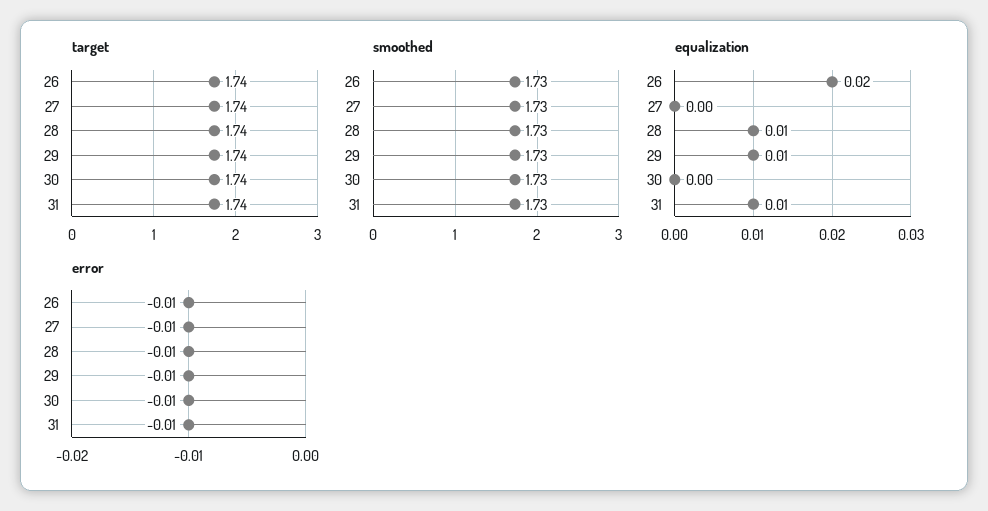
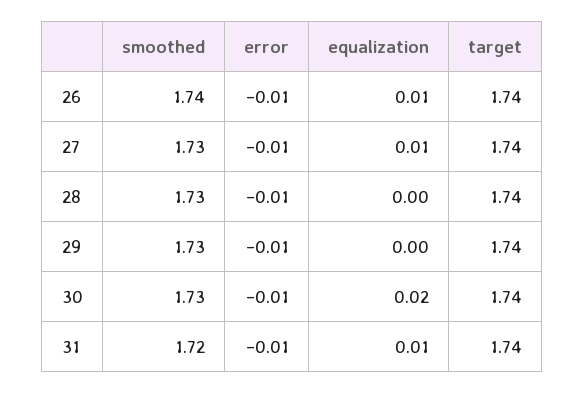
smoothed, 26: 1.73 -> 1.74
smoothed, 31: 1.73 -> 1.72
equalization, 26: 0.02 -> 0.01
equalization, 27: 0 -> 0.01
equalization, 28: 0.01 -> 0
equalization, 29: 0.01 -> 0
equalization, 30: 0 -> 0.02

